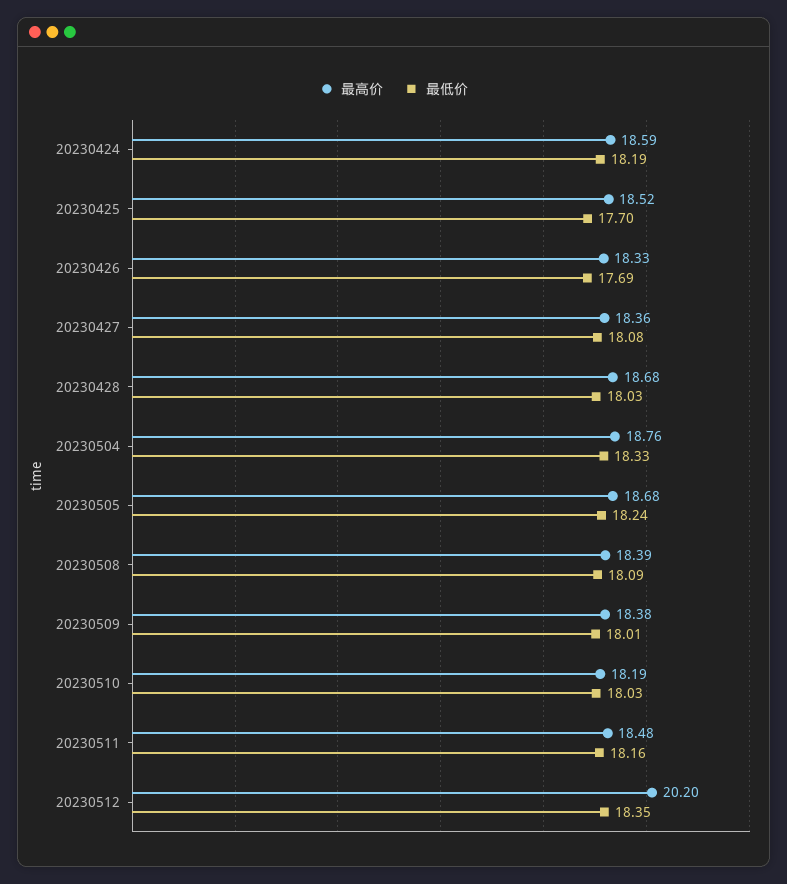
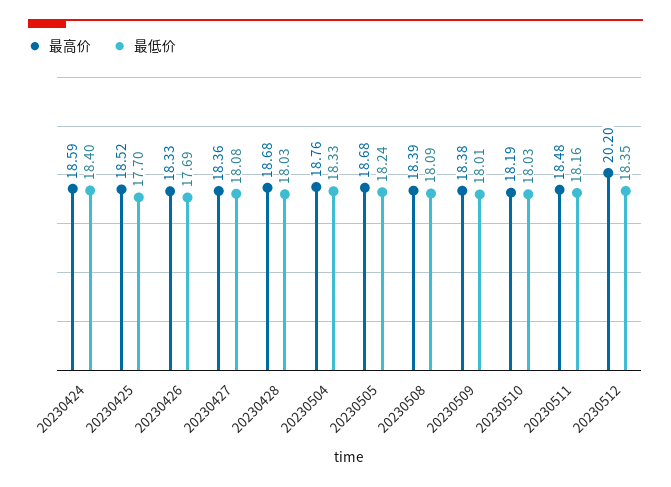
最低价, 20230424: 18.19 -> 18.4

